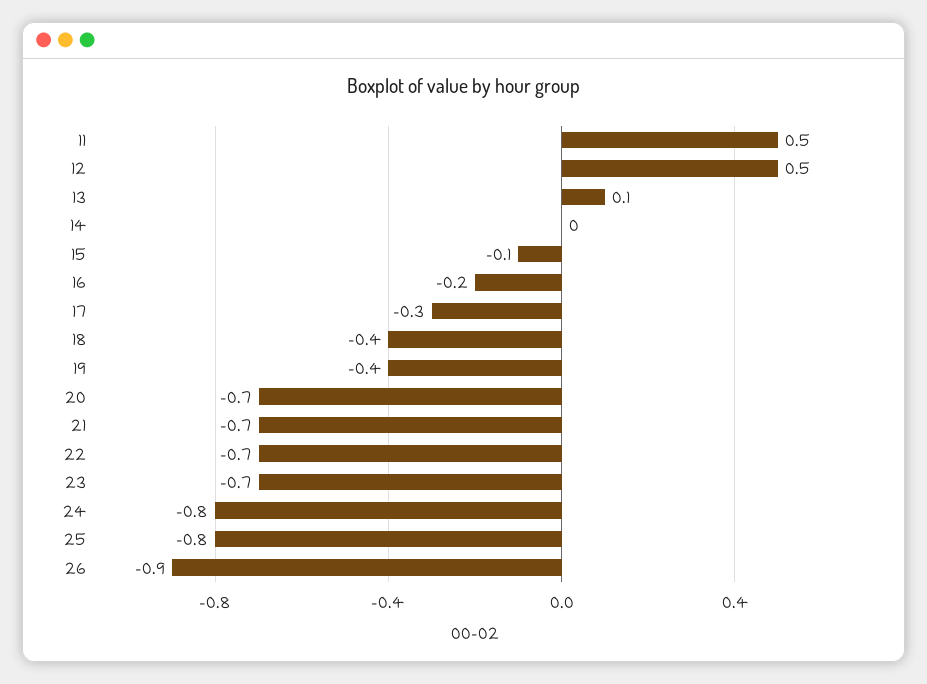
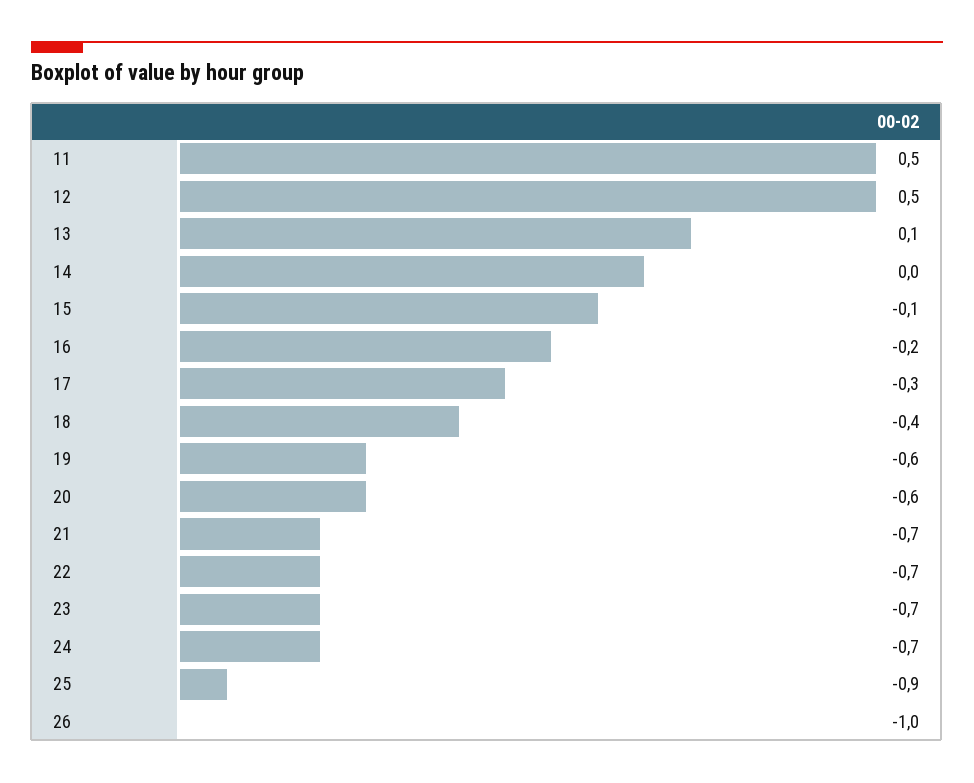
19: -0.4 -> -0.6
20: -0.7 -> -0.6
24: -0.8 -> -0.7
25: -0.8 -> -0.9
26: -0.9 -> -1

